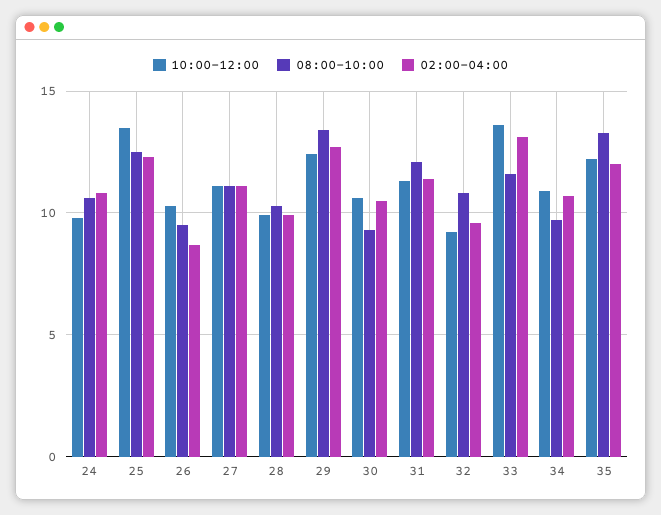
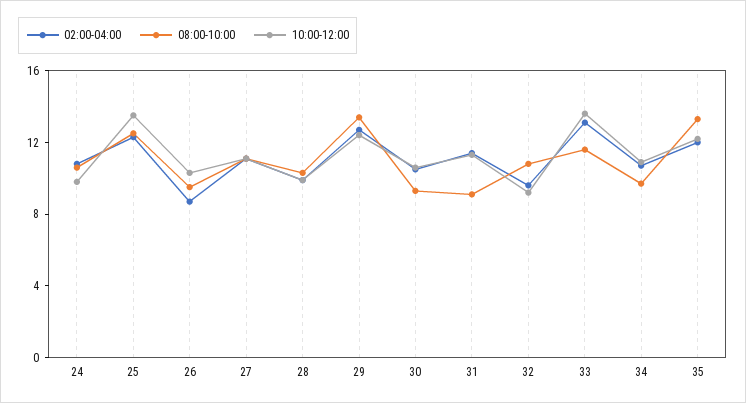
08:00-10:00, 31: 12 -> 9

